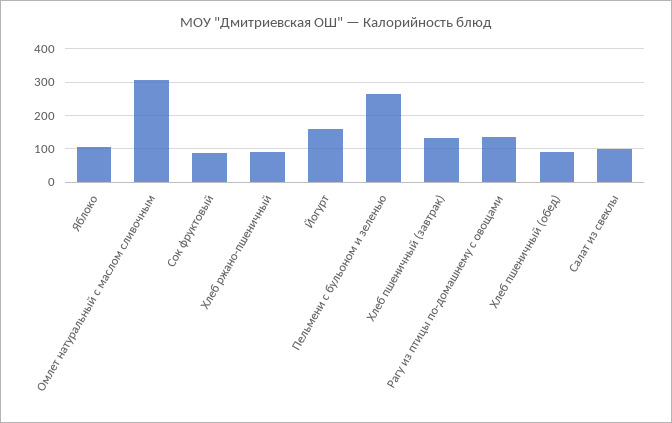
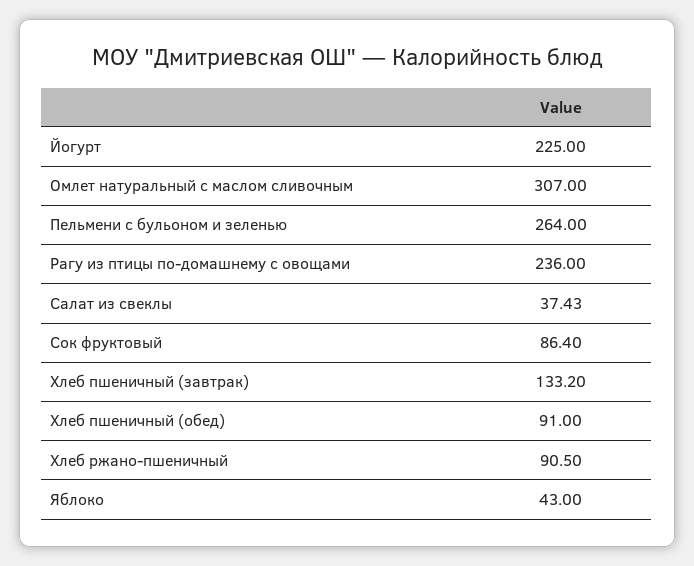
Яблоко: 100 -> 43
Йогурт: 160 -> 225
Рагу из птицы по-домашнему с овощами: 140 -> 236
Салат из свеклы: 100 -> 37.43

